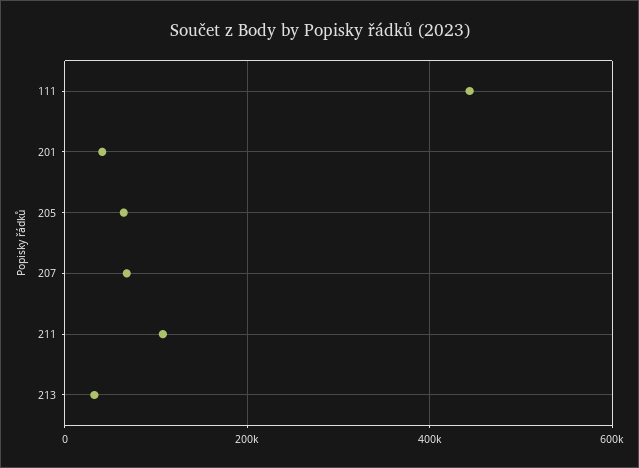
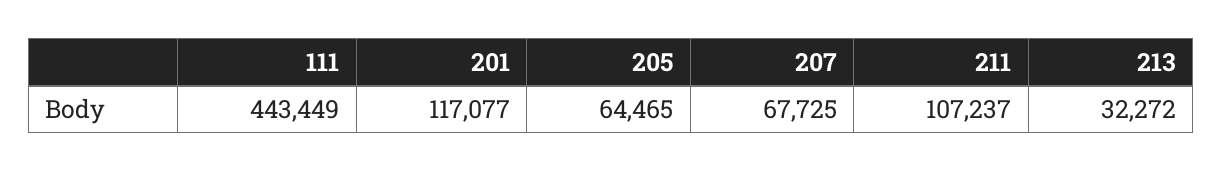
201: 40000 -> 117077

